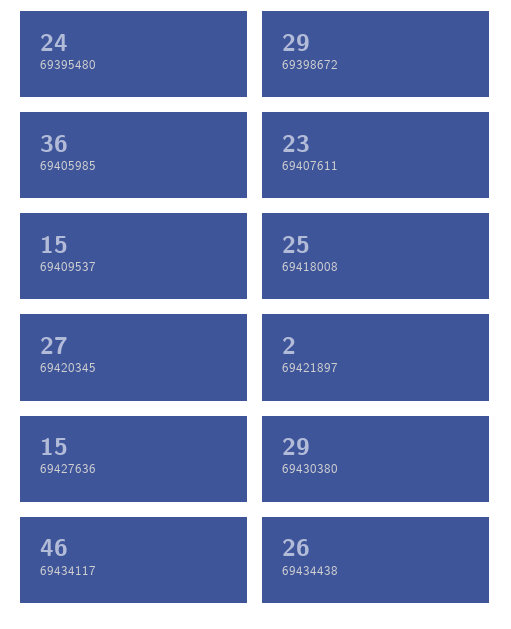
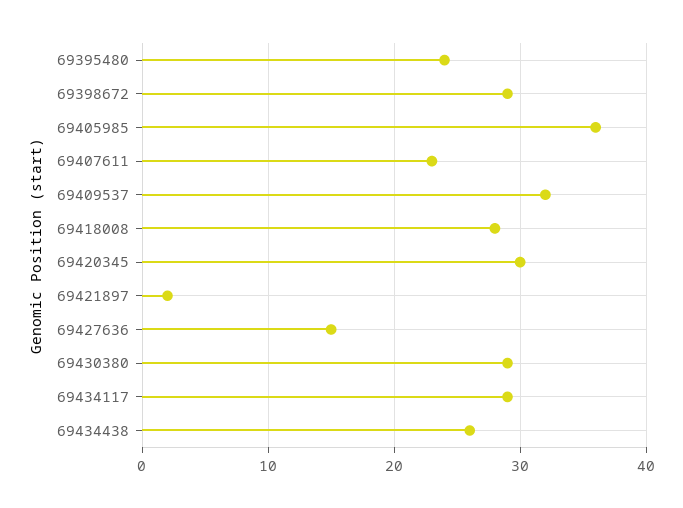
69409537: 15 -> 32
69418008: 25 -> 28
69420345: 27 -> 30
69434117: 46 -> 29

